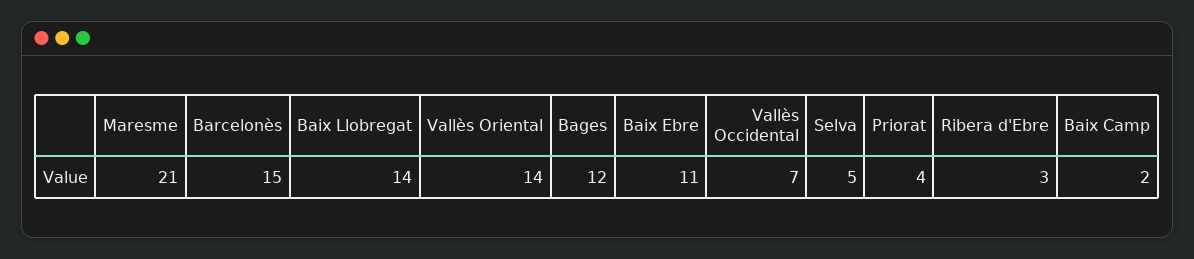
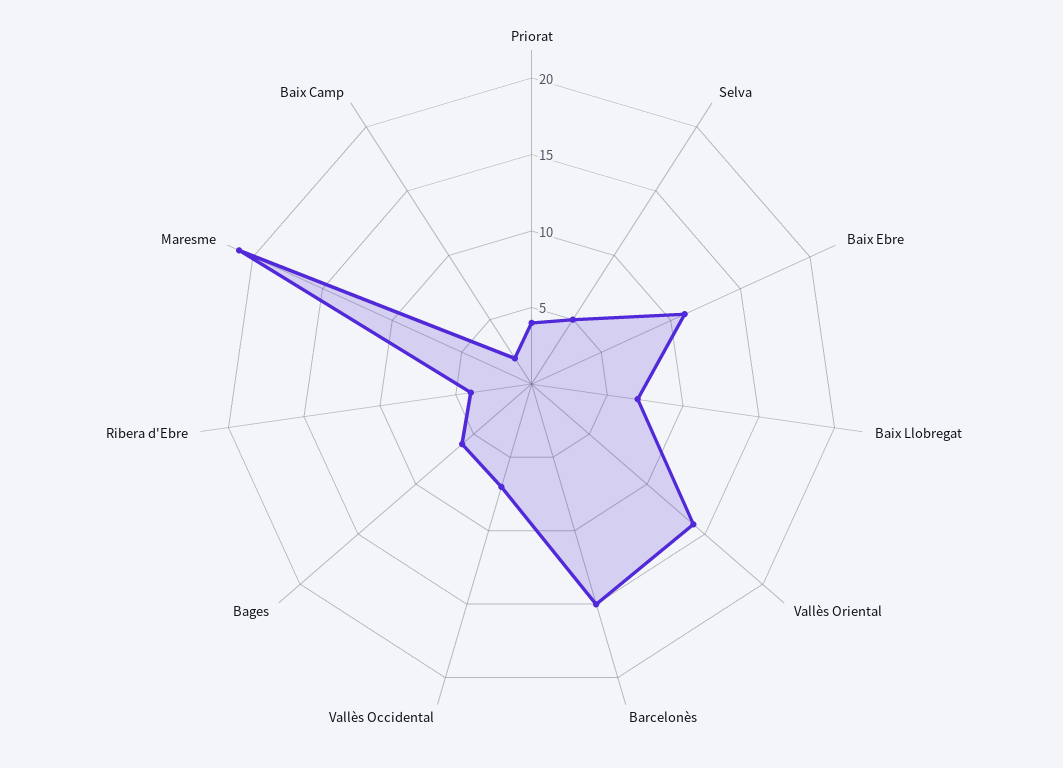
Baix Llobregat: 14 -> 7
Bages: 12 -> 6
Ribera d'Ebre: 3 -> 4

